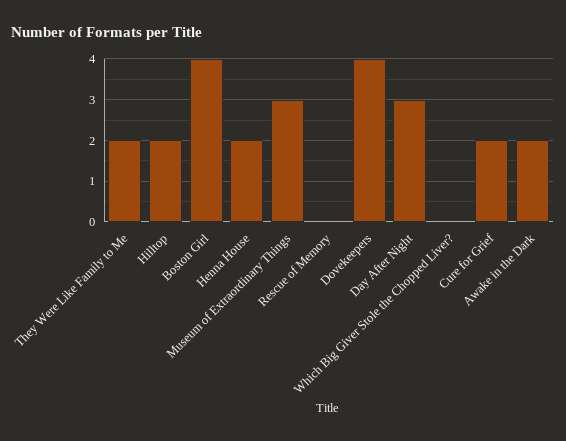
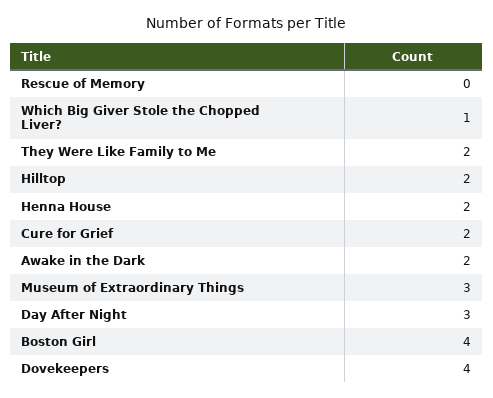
Which Big Giver Stole the Chopped Liver?: 0 -> 1

